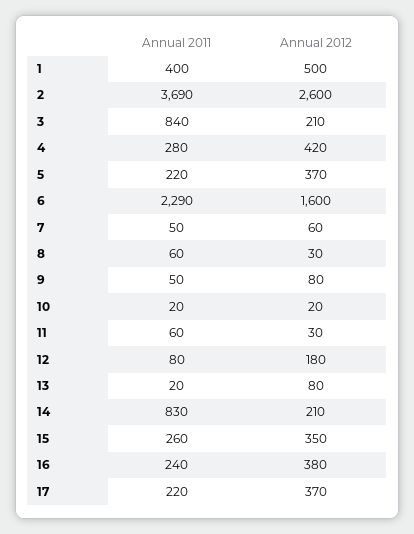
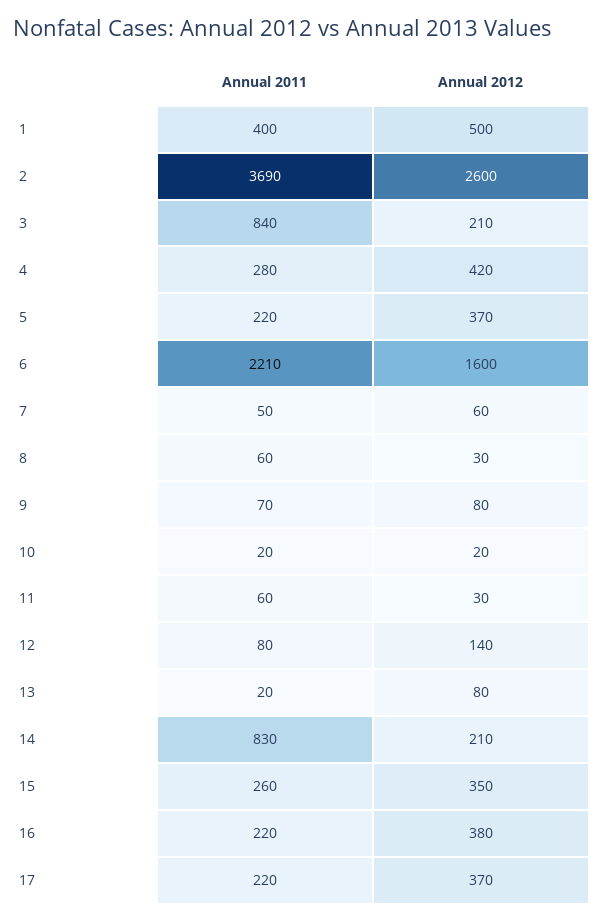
Annual 2011, 6: 2290 -> 2210
Annual 2011, 9: 50 -> 70
Annual 2012, 12: 180 -> 140
Annual 2011, 16: 240 -> 220

